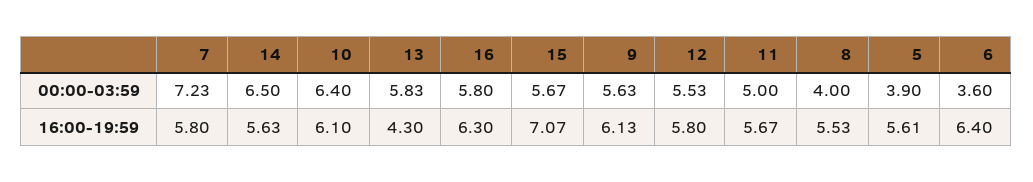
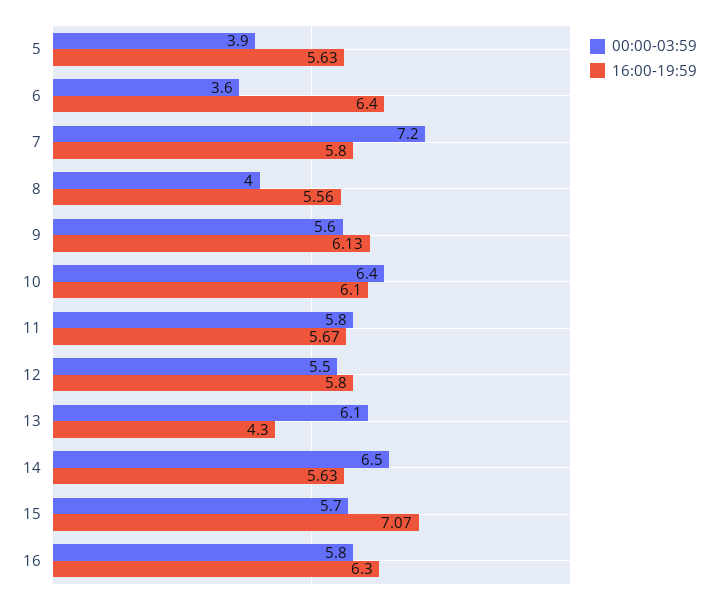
00:00-03:59, 13: 5.83 -> 6.1
00:00-03:59, 11: 5 -> 5.8
16:00-19:59, 8: 5.53 -> 5.56
16:00-19:59, 5: 5.61 -> 5.63

